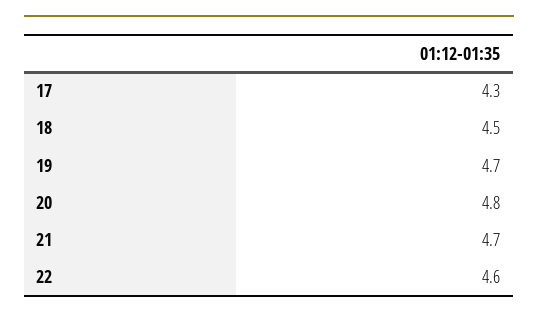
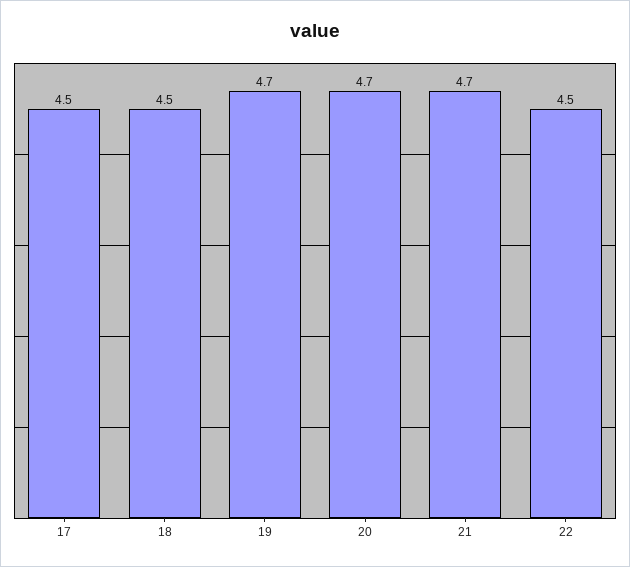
17: 4.3 -> 4.5
20: 4.8 -> 4.7
22: 4.6 -> 4.5

